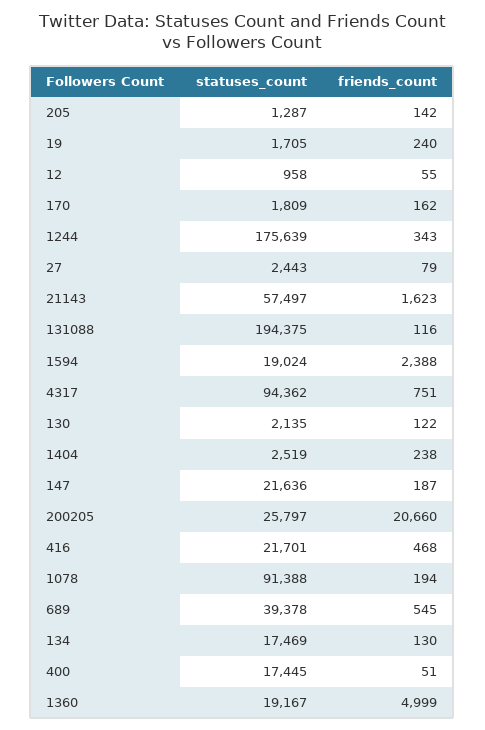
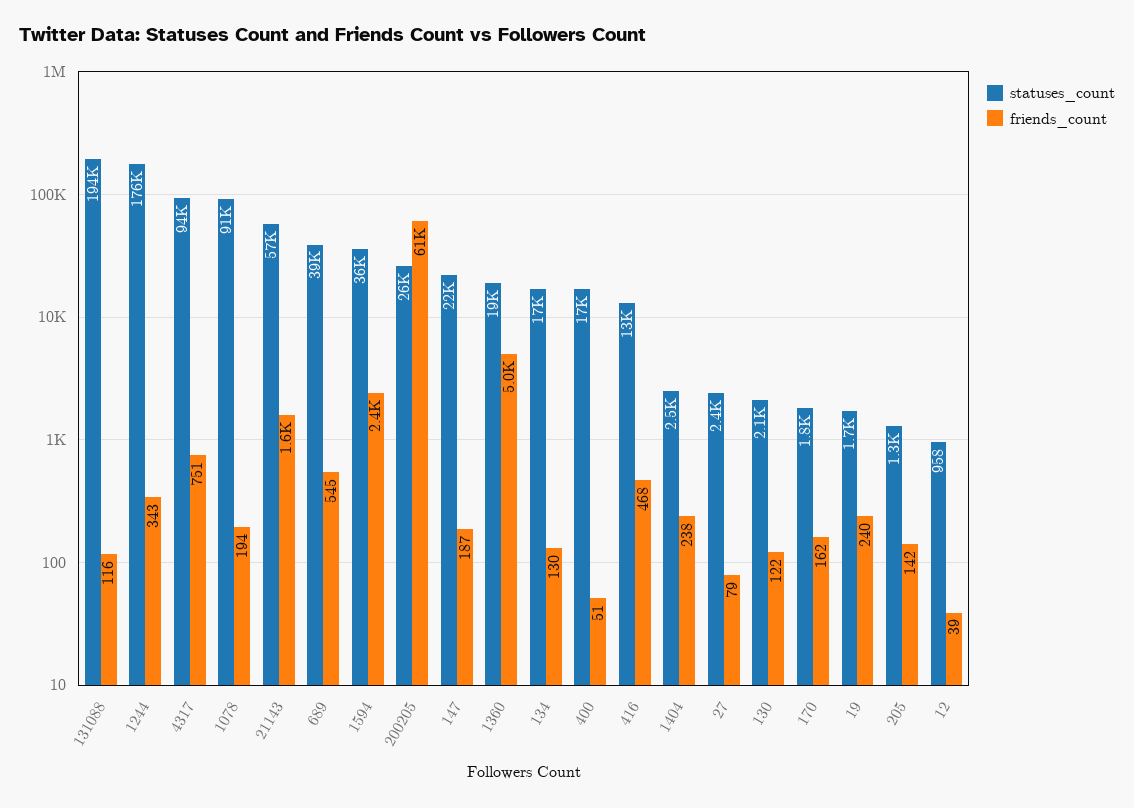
friends_count, 12: 55 -> 39
statuses_count, 1594: 19024 -> 36000
friends_count, 200205: 20660 -> 61000
statuses_count, 416: 21701 -> 13000

